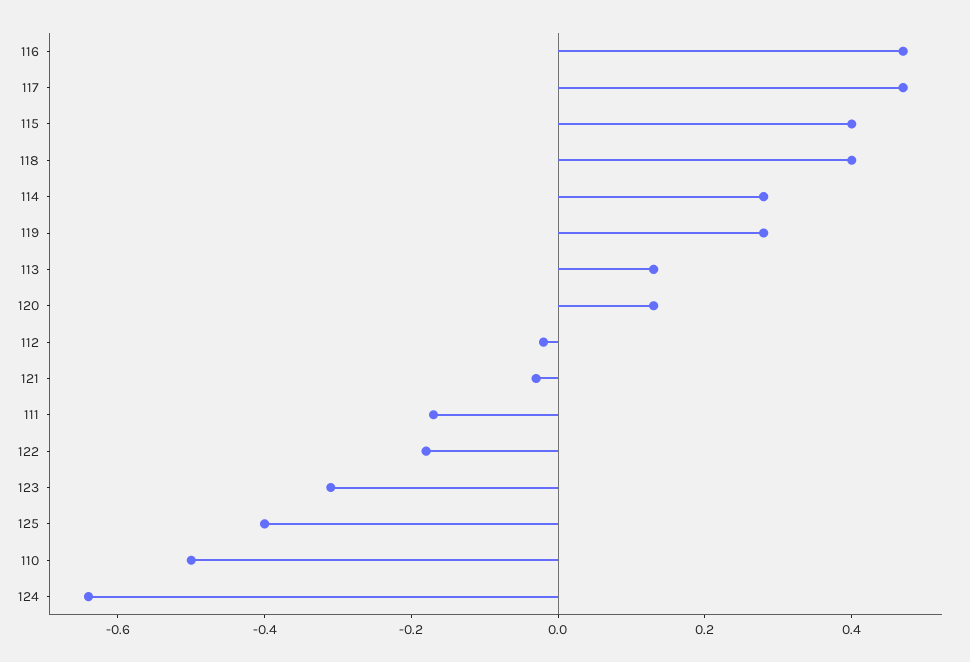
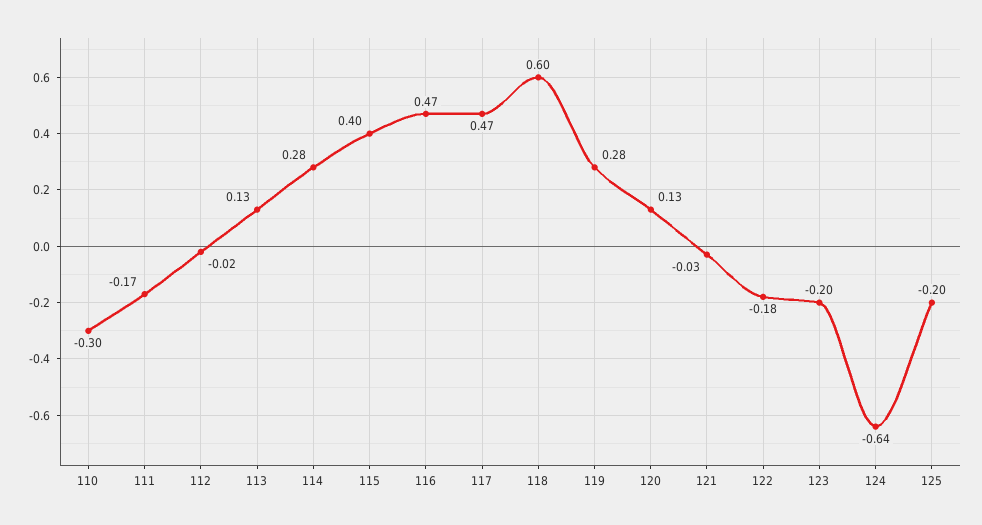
118: 0.4 -> 0.6
123: -0.3 -> -0.2
125: -0.4 -> -0.2
110: -0.5 -> -0.3

